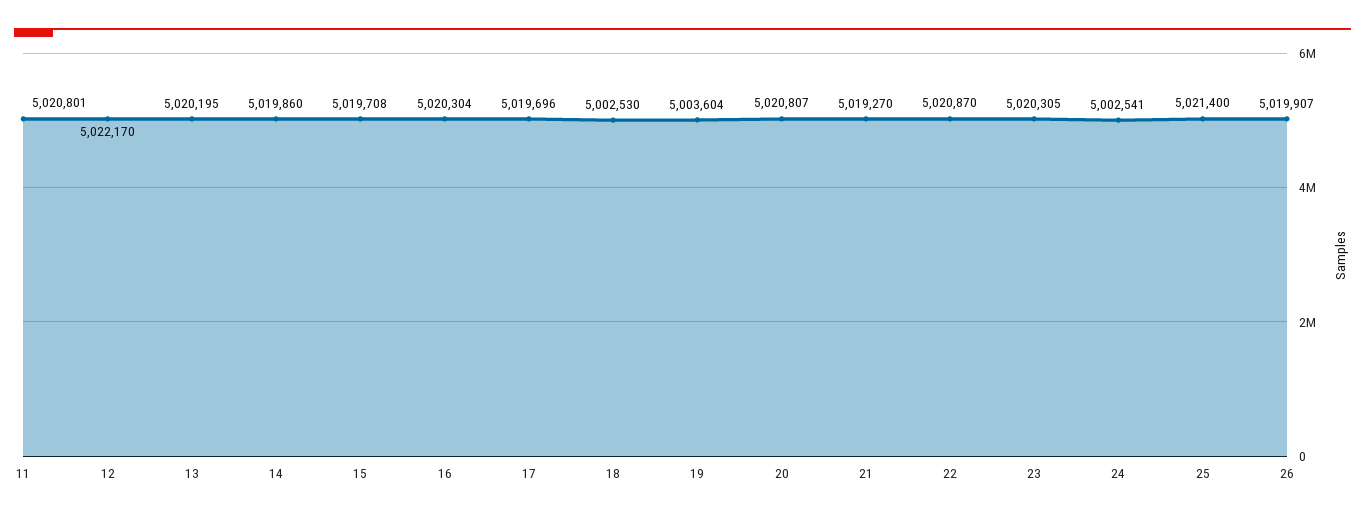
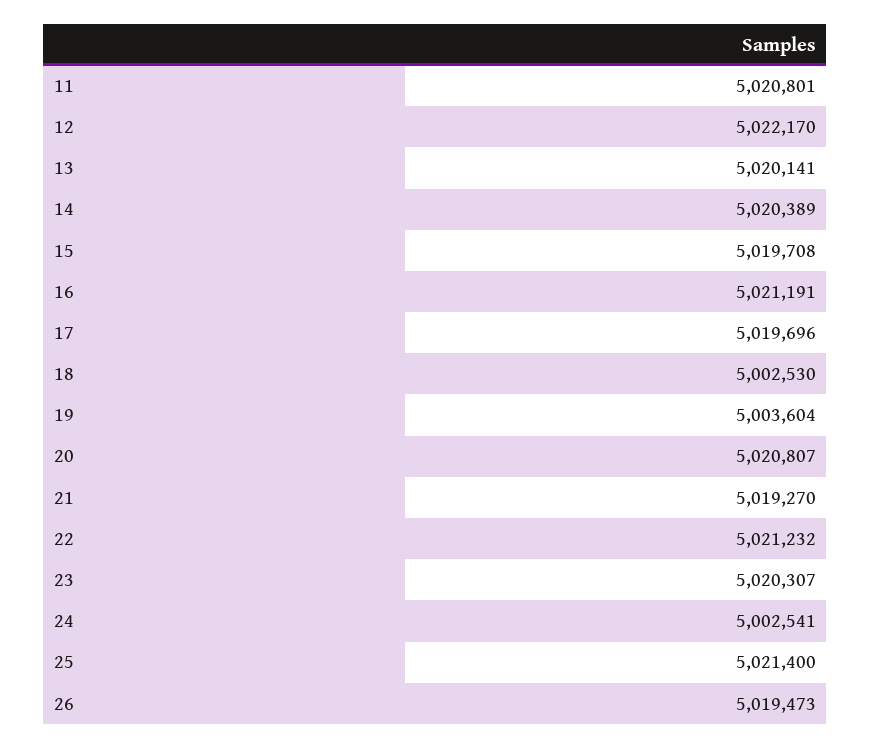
13: 5020195 -> 5020141
14: 5019860 -> 5020389
16: 5020304 -> 5021191
22: 5020870 -> 5021232
23: 5020305 -> 5020307
26: 5019907 -> 5019473

